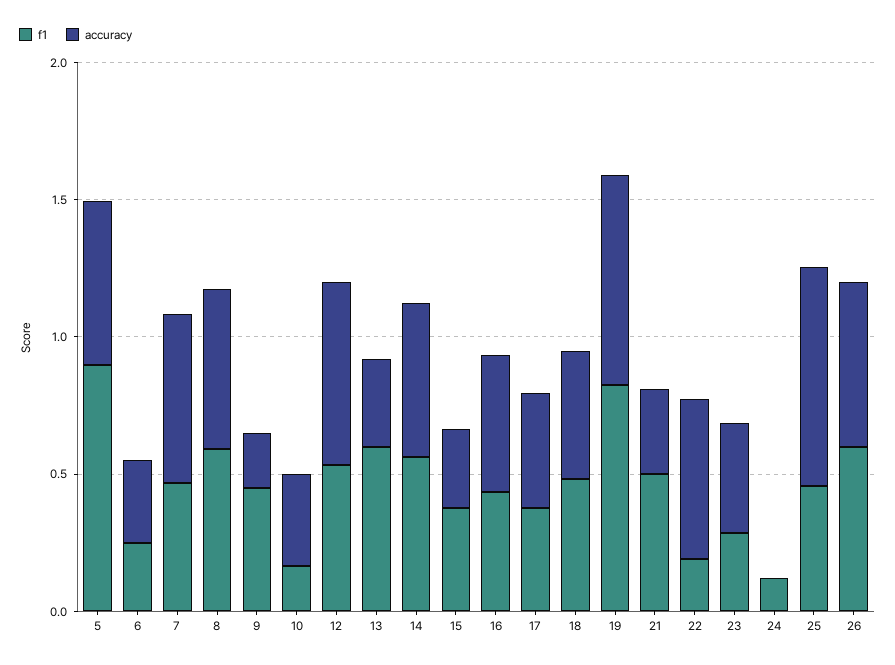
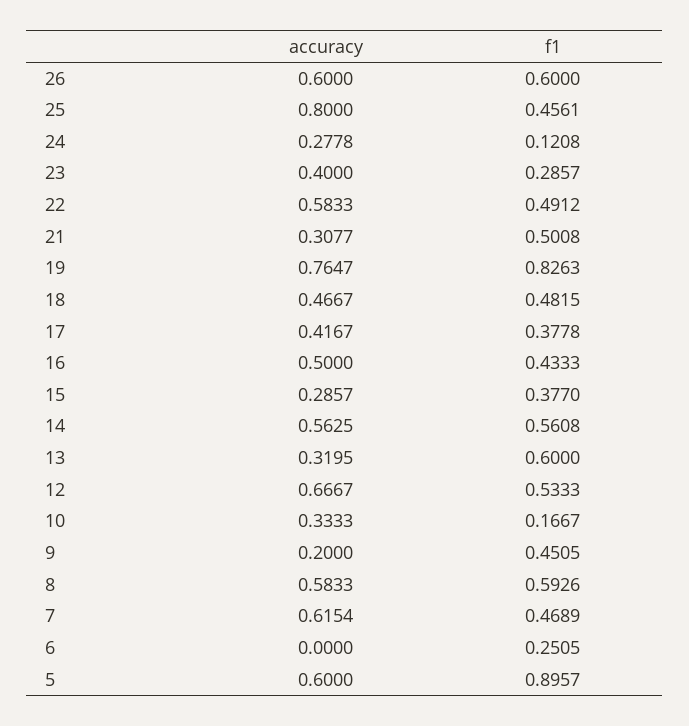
accuracy, 6: 0.3 -> 0
f1, 22: 0.2 -> 0.4912
accuracy, 24: 0 -> 0.2778

